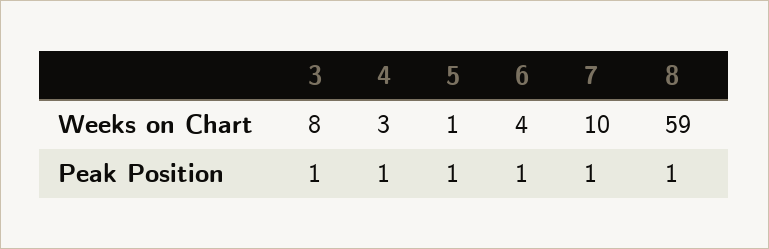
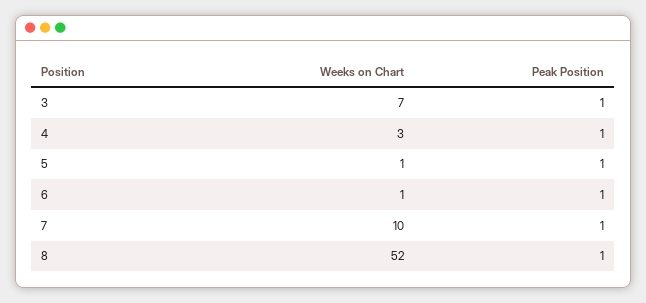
3, Weeks on Chart: 8 -> 7
6, Weeks on Chart: 4 -> 1
8, Weeks on Chart: 59 -> 52

